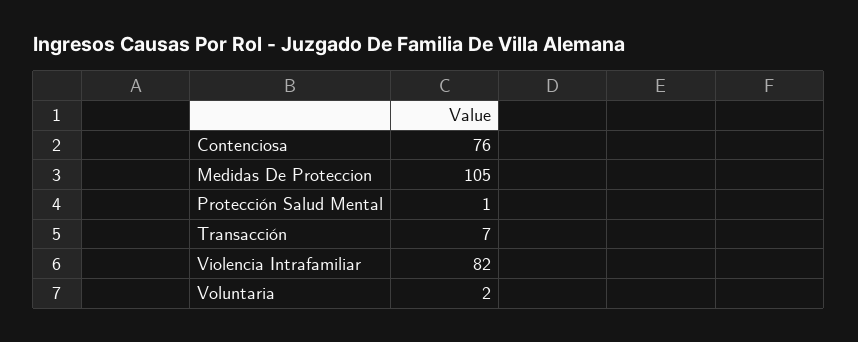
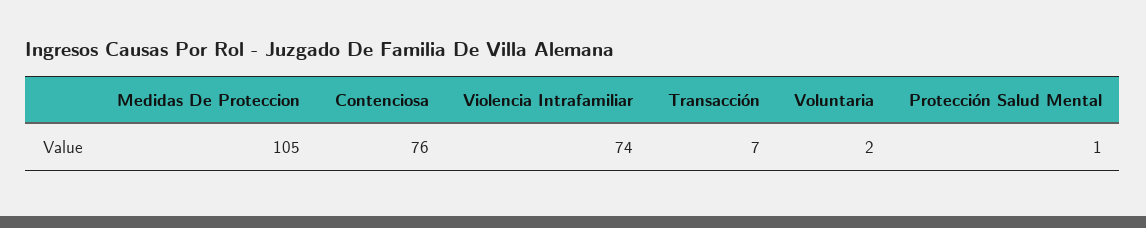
Violencia Intrafamiliar: 82 -> 74

